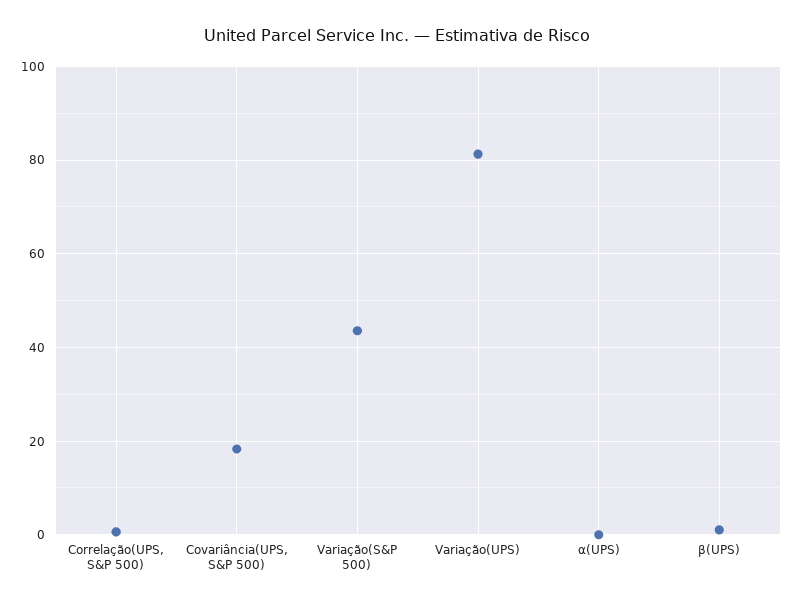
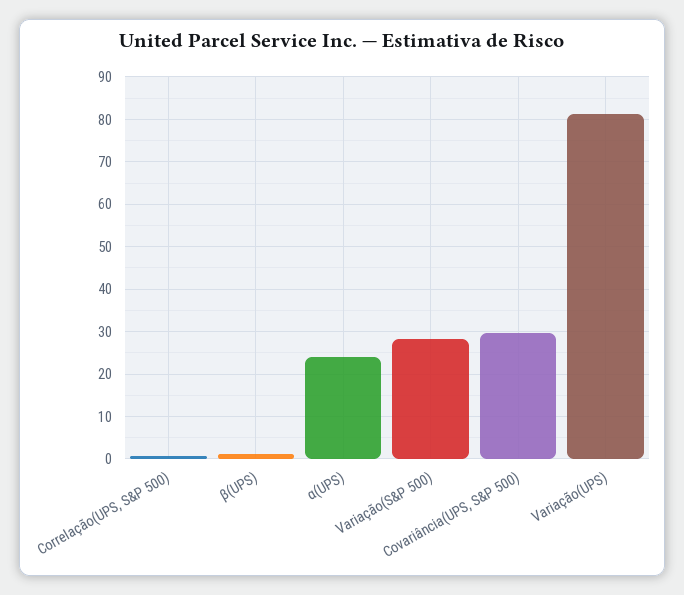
Covariância(UPS, S&P 500): 18 -> 30
Variação(S&P 500): 44 -> 28
α(UPS): 0 -> 24

